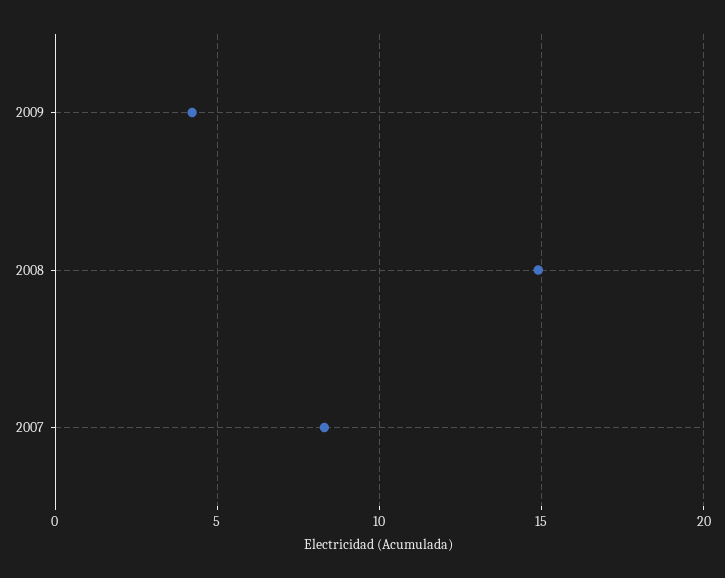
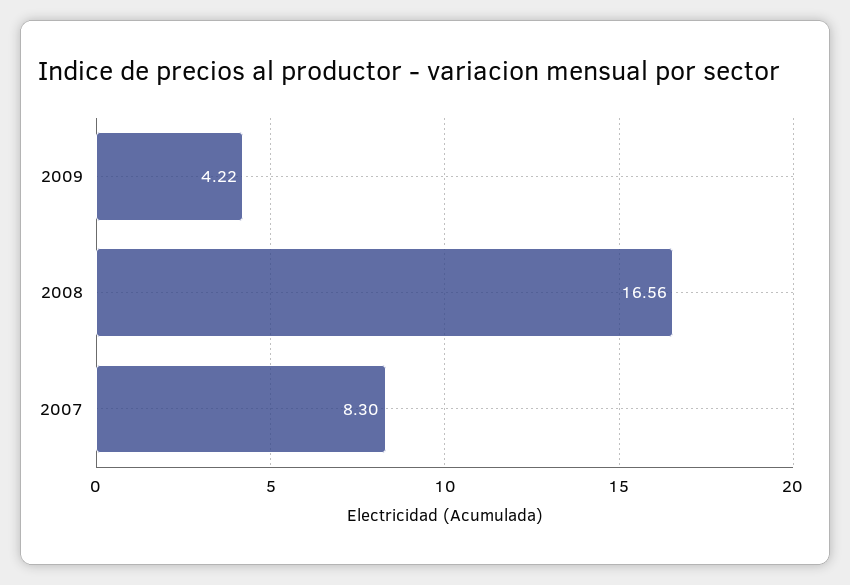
2008: 15 -> 16.56

